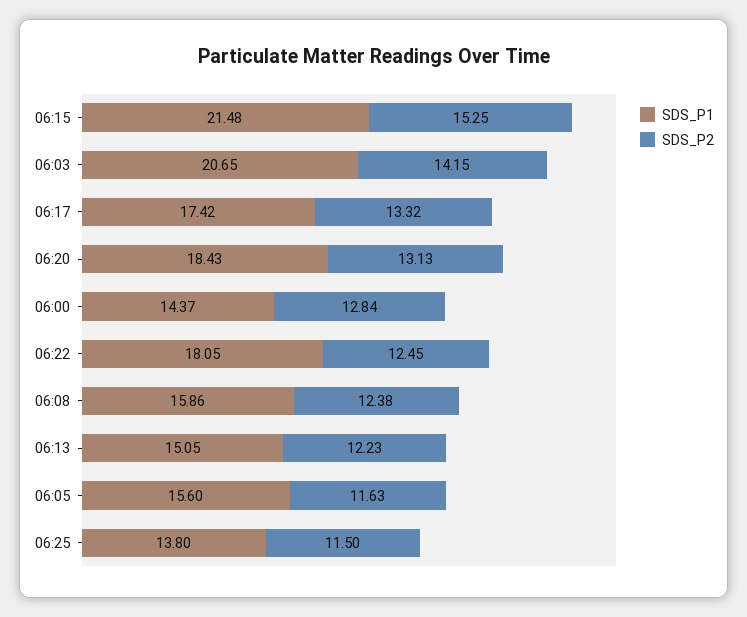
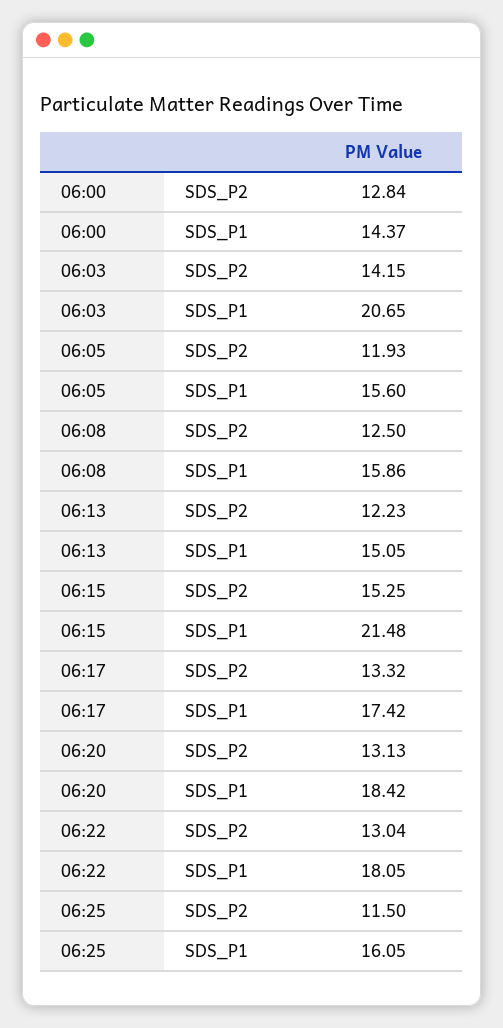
SDS_P1, 06:20: 18.43 -> 18.42
SDS_P2, 06:22: 12.45 -> 13.04
SDS_P2, 06:08: 12.38 -> 12.5
SDS_P2, 06:05: 11.63 -> 11.93
SDS_P1, 06:25: 13.8 -> 16.05

